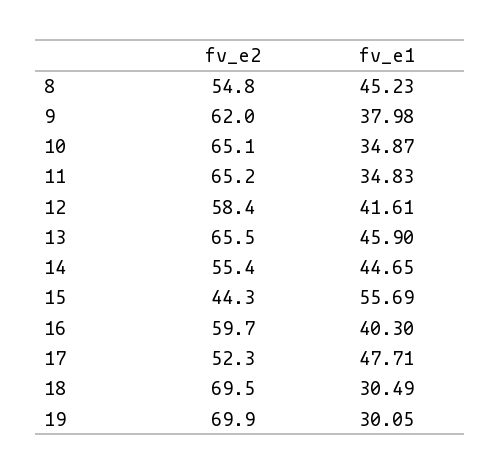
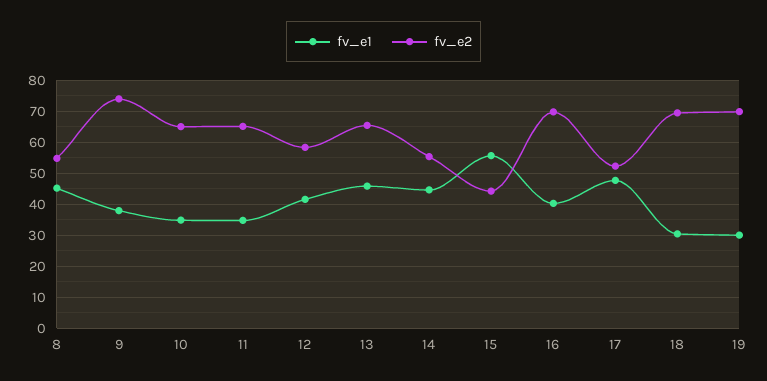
fv_e2, 9: 62 -> 74
fv_e2, 16: 59.7 -> 70

